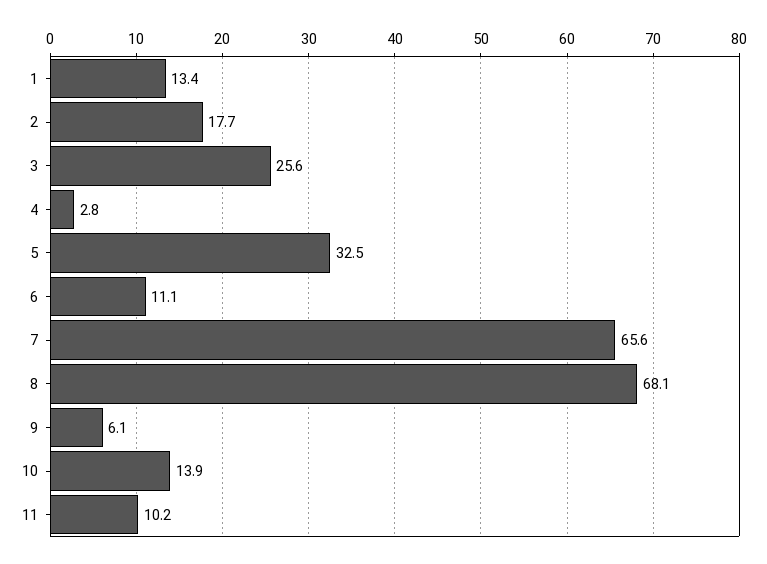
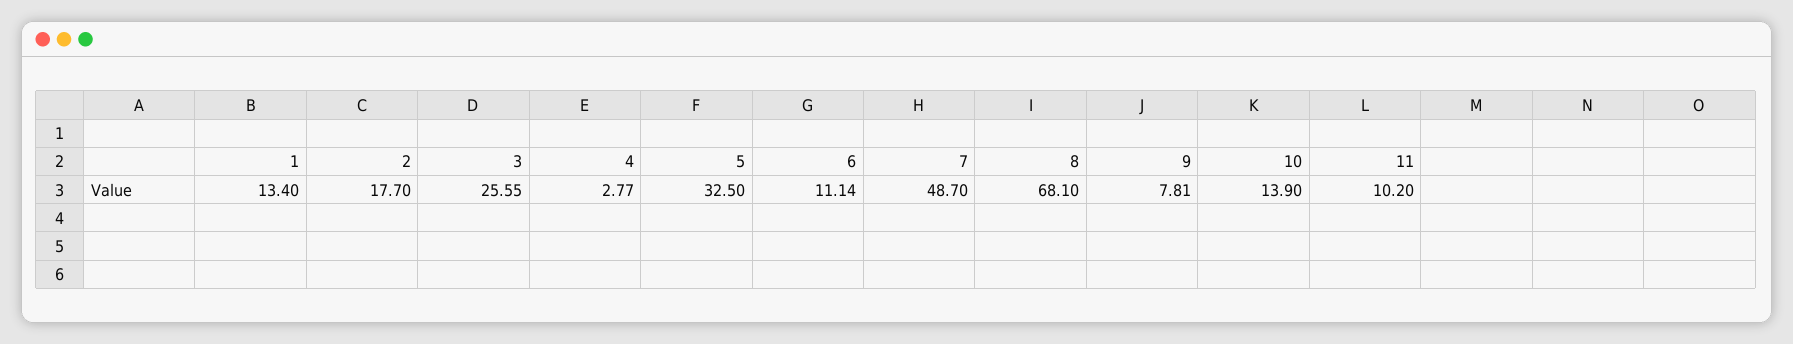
7: 65.6 -> 48.7
9: 6.1 -> 7.81

